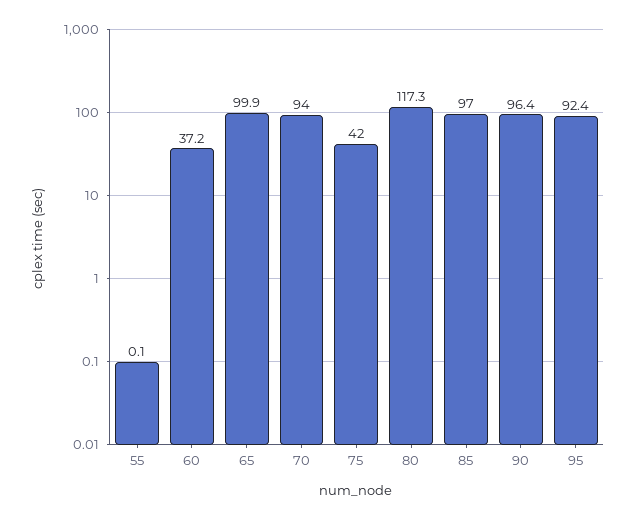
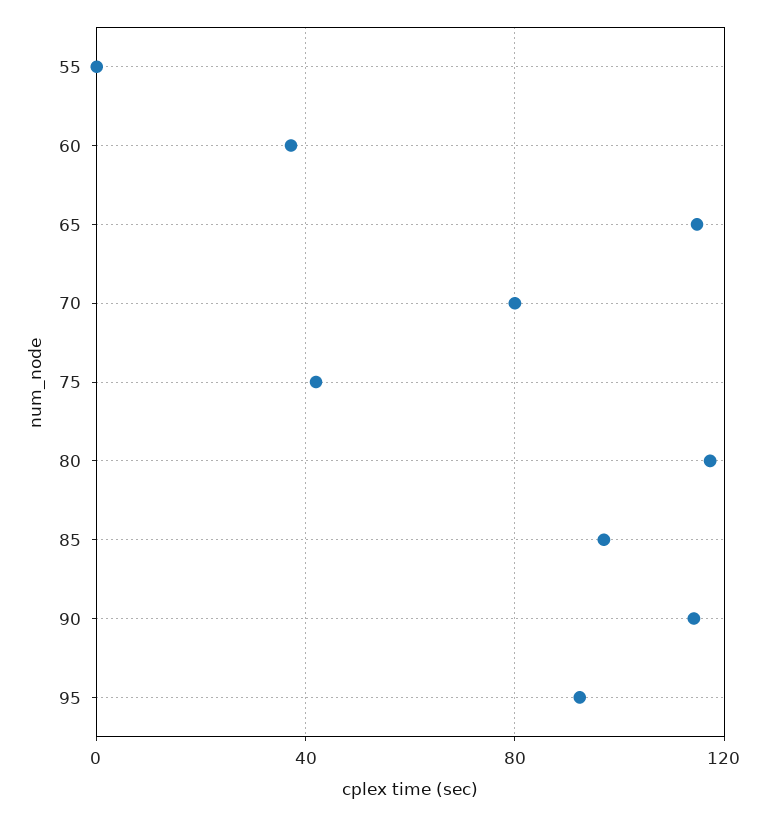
65: 99.9 -> 115
70: 94 -> 80
90: 96.4 -> 115

